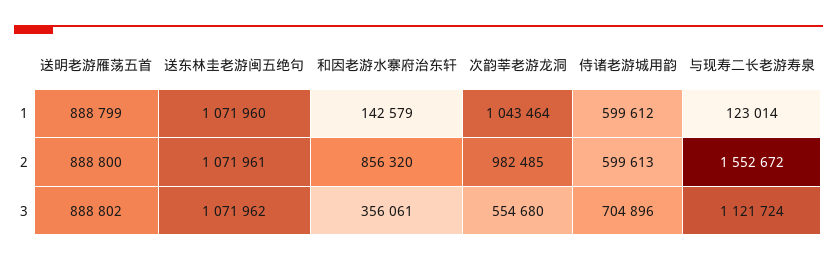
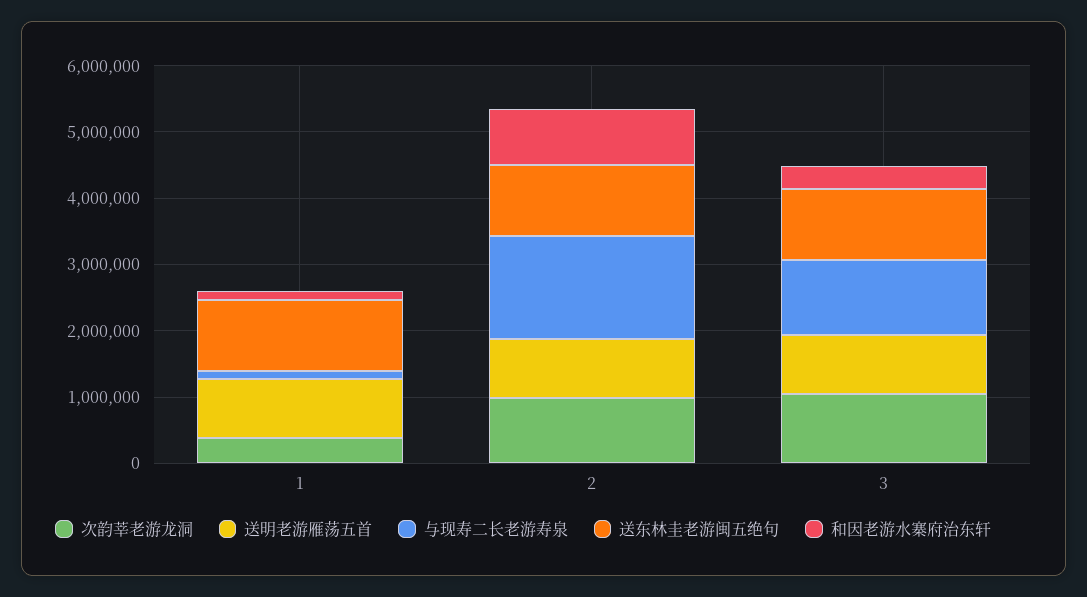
次韵莘老游龙洞, 1: 1043464 -> 400000
侍诸老游城用韵, 1: 599612 -> none
侍诸老游城用韵, 2: 599613 -> none
次韵莘老游龙洞, 3: 554680 -> 1000000
侍诸老游城用韵, 3: 704896 -> none

